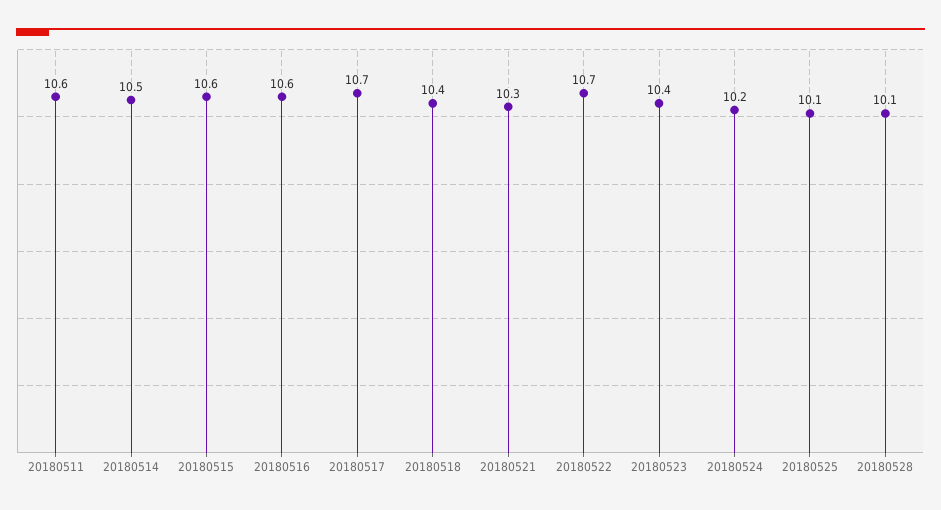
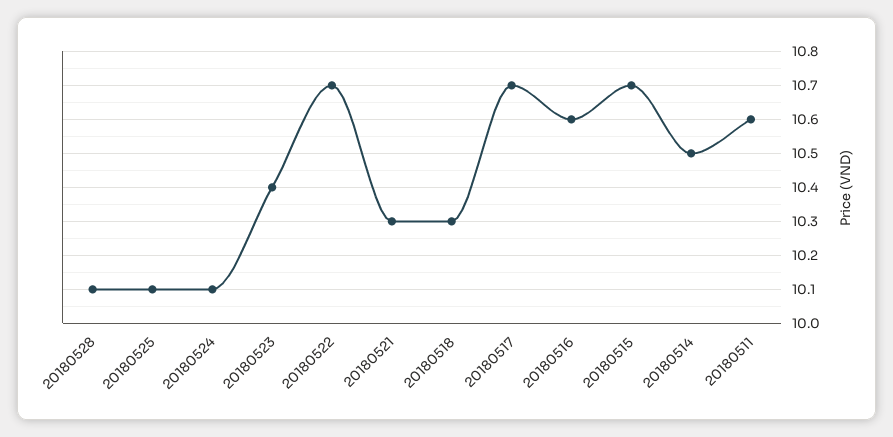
20180515: 10.6 -> 10.7
20180518: 10.4 -> 10.3
20180524: 10.2 -> 10.1

